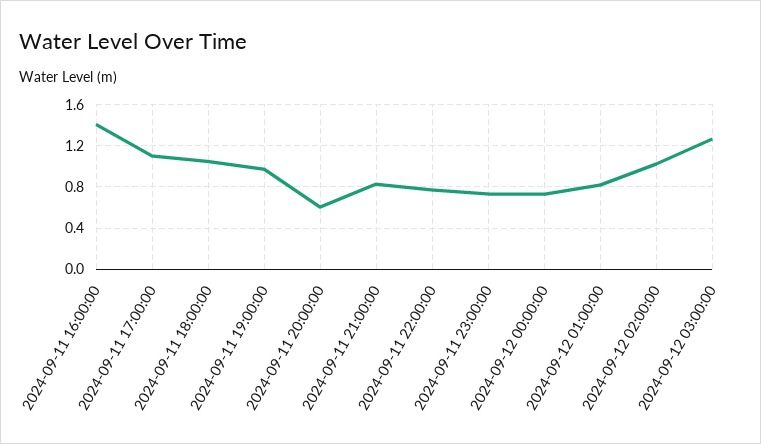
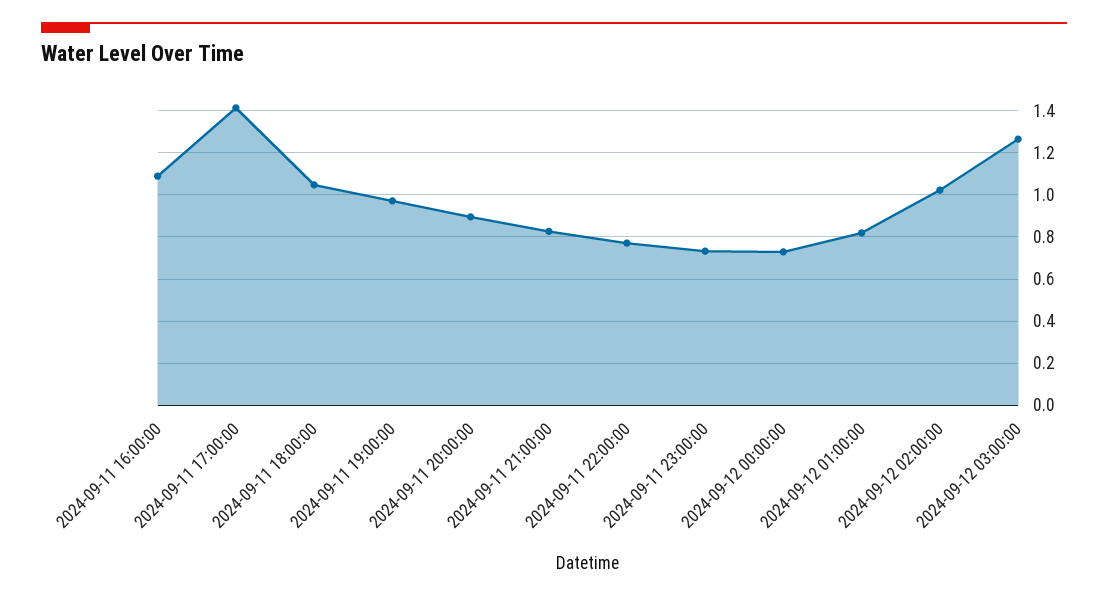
2024-09-11 16:00:00: 1.4 -> 1.1
2024-09-11 17:00:00: 1.1 -> 1.4
2024-09-11 20:00:00: 0.6 -> 0.9

